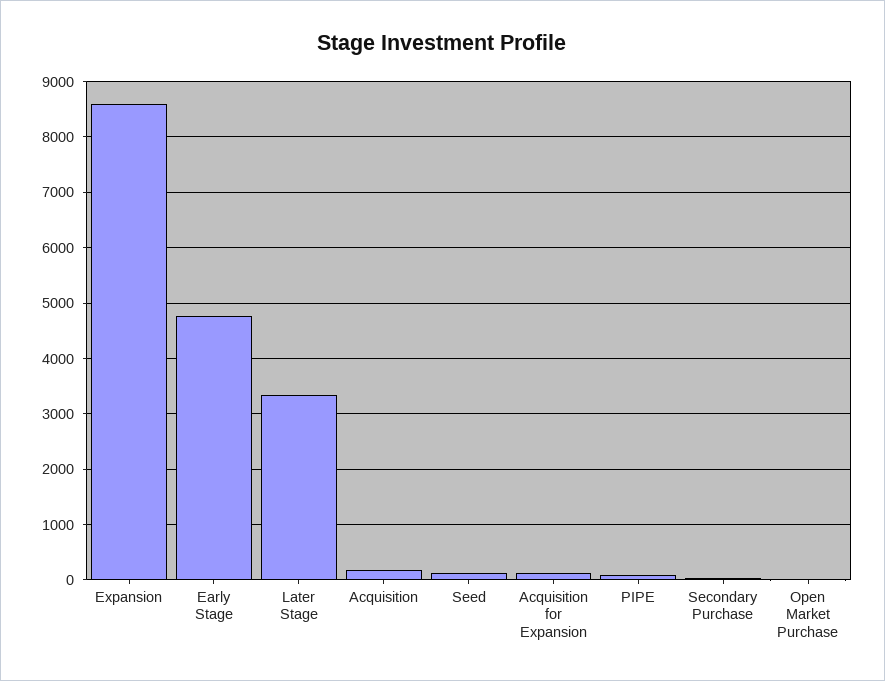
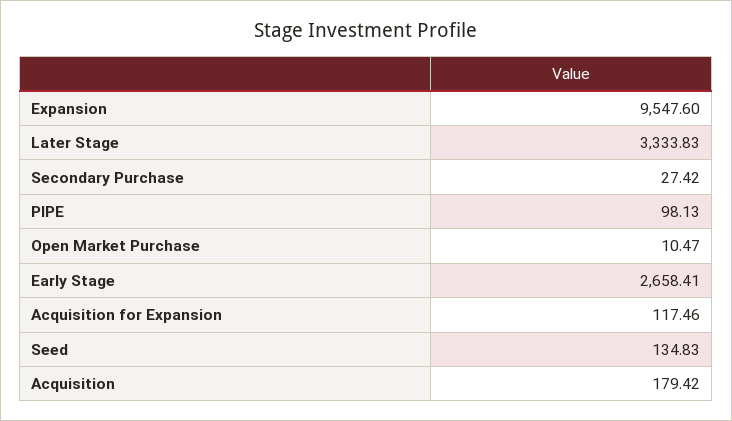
Expansion: 8600 -> 9547.6
Early Stage: 4800 -> 2658.41

